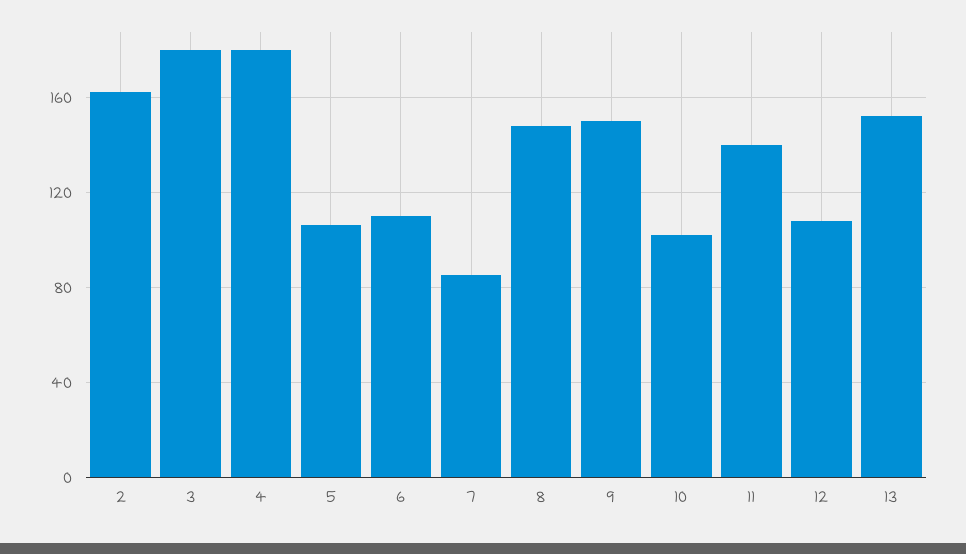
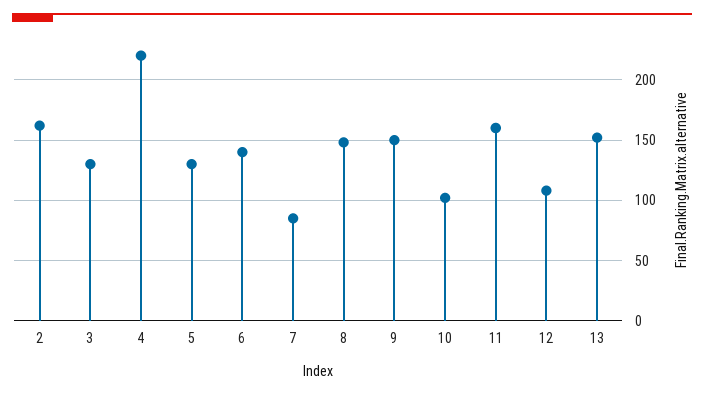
3: 180 -> 130
4: 180 -> 220
5: 105 -> 130
6: 110 -> 140
11: 140 -> 160

